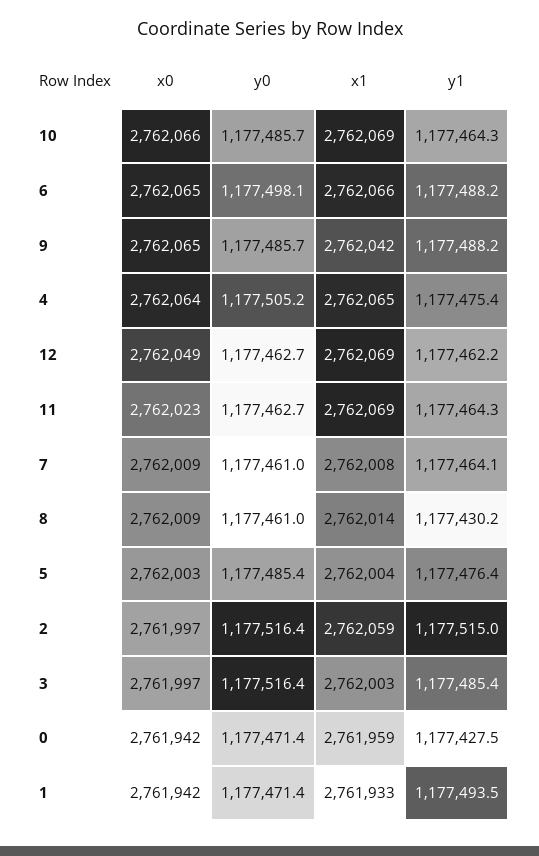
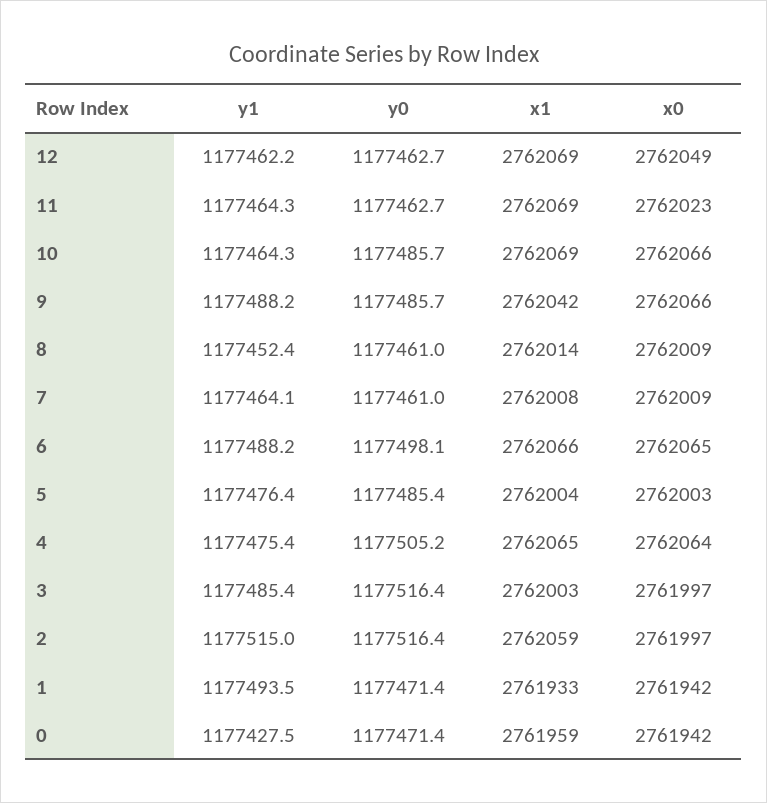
x0, 9: 2762065 -> 2762066
y1, 8: 1177430.2 -> 1177452.4

